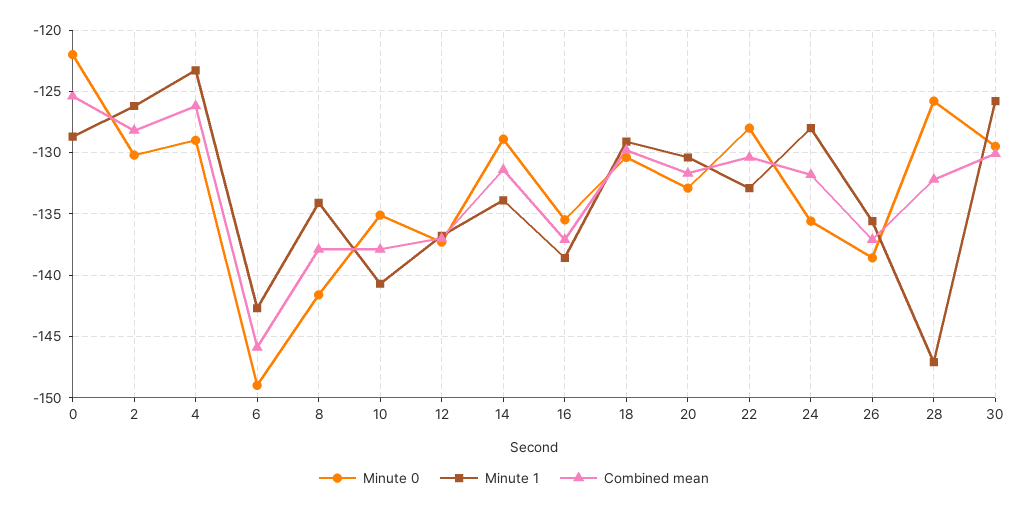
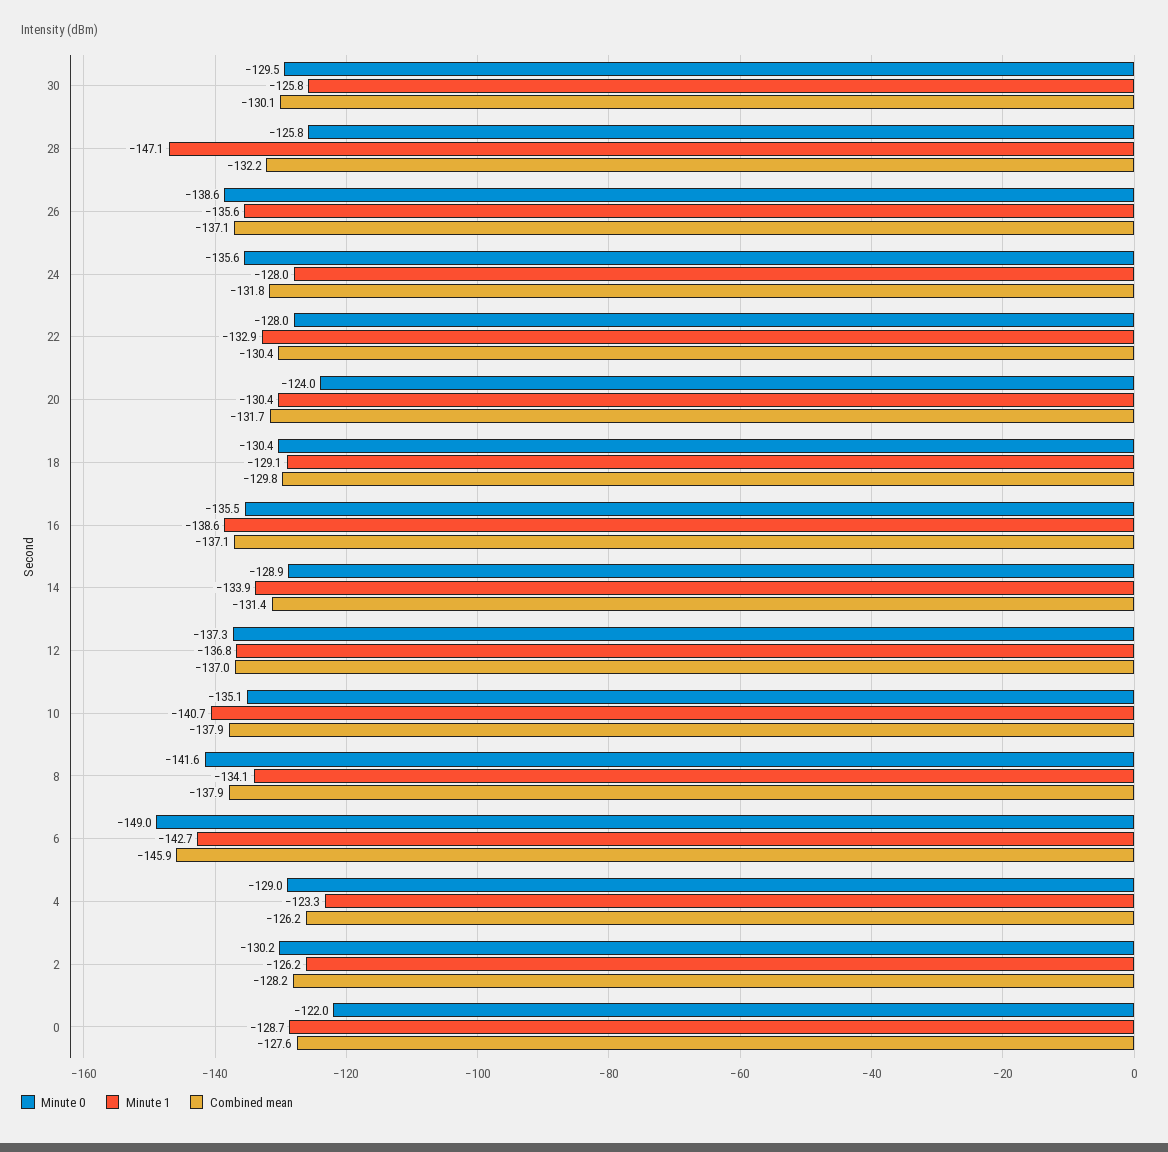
Combined mean, 0: -125.5 -> -127.6
Minute 0, 20: -133 -> -124

